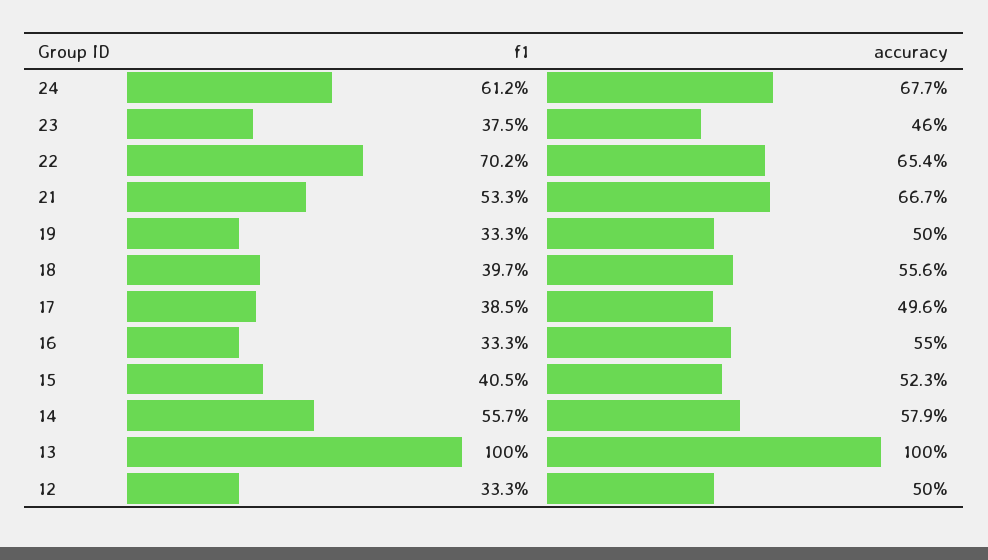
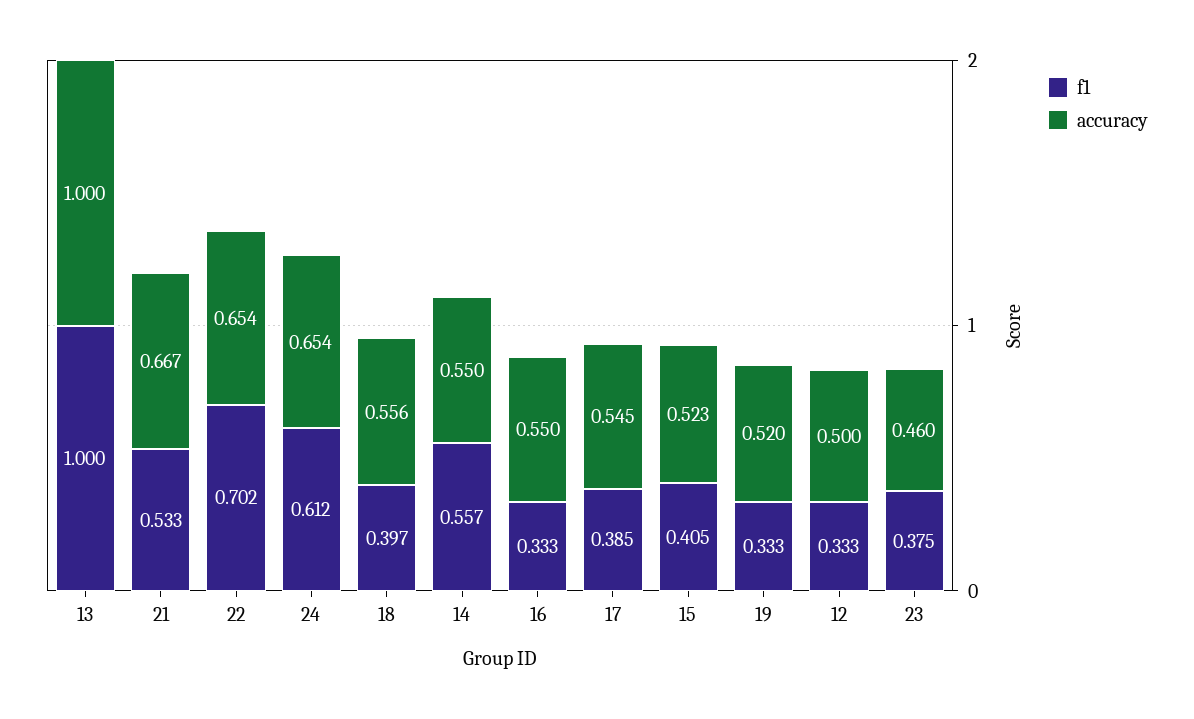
accuracy, 24: 0.677 -> 0.654
accuracy, 19: 0.5 -> 0.52
accuracy, 17: 0.496 -> 0.545
accuracy, 14: 0.579 -> 0.55

